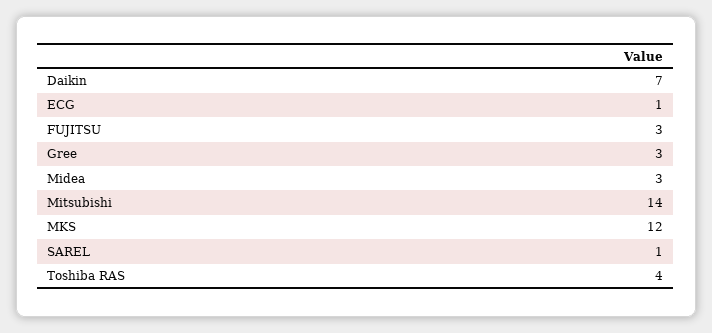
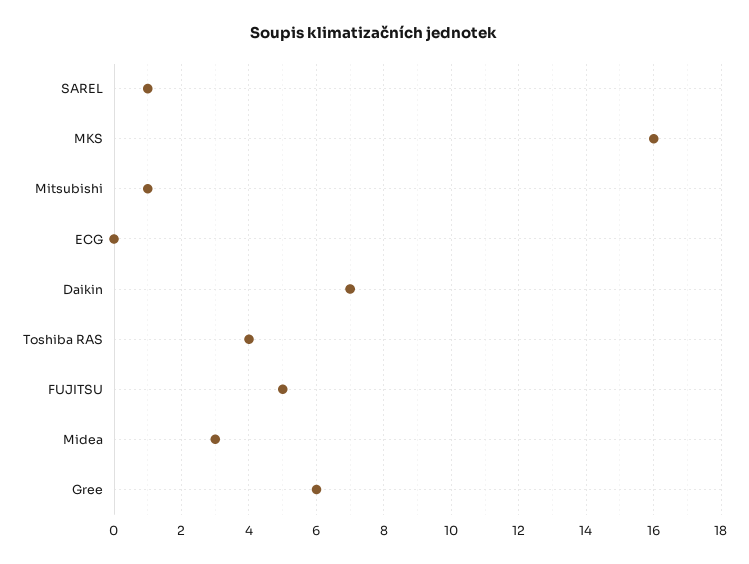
ECG: 1 -> 0
FUJITSU: 3 -> 5
Gree: 3 -> 6
Mitsubishi: 14 -> 1
MKS: 12 -> 16

